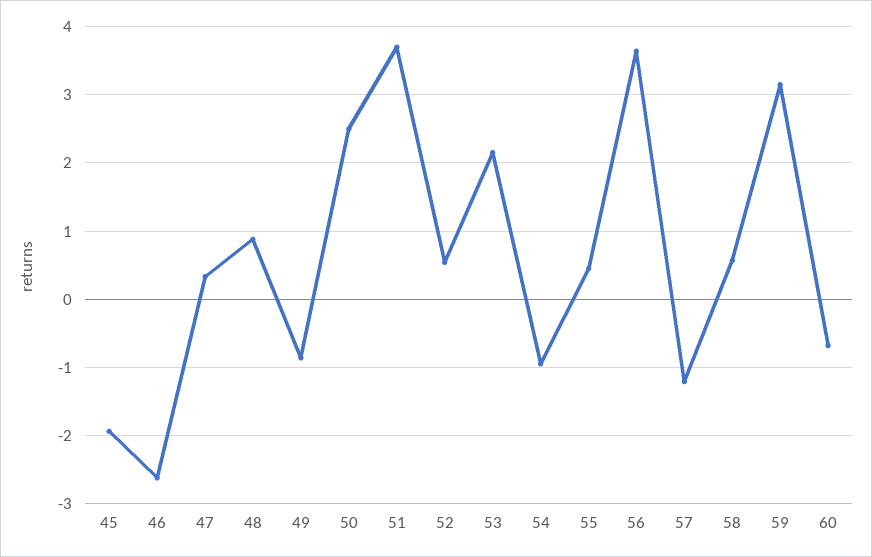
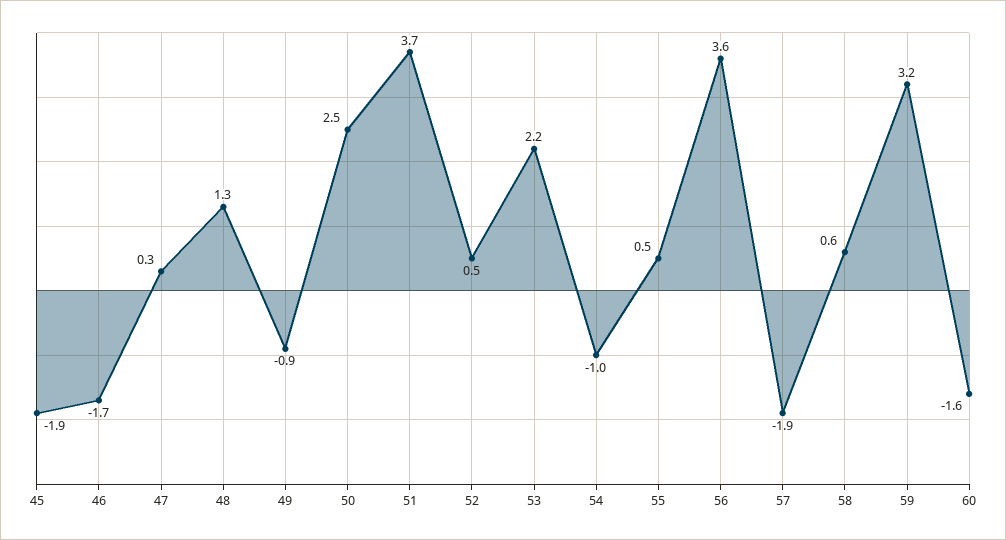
46: -2.6 -> -1.7
48: 0.9 -> 1.3
57: -1.2 -> -1.9
60: -0.7 -> -1.6

